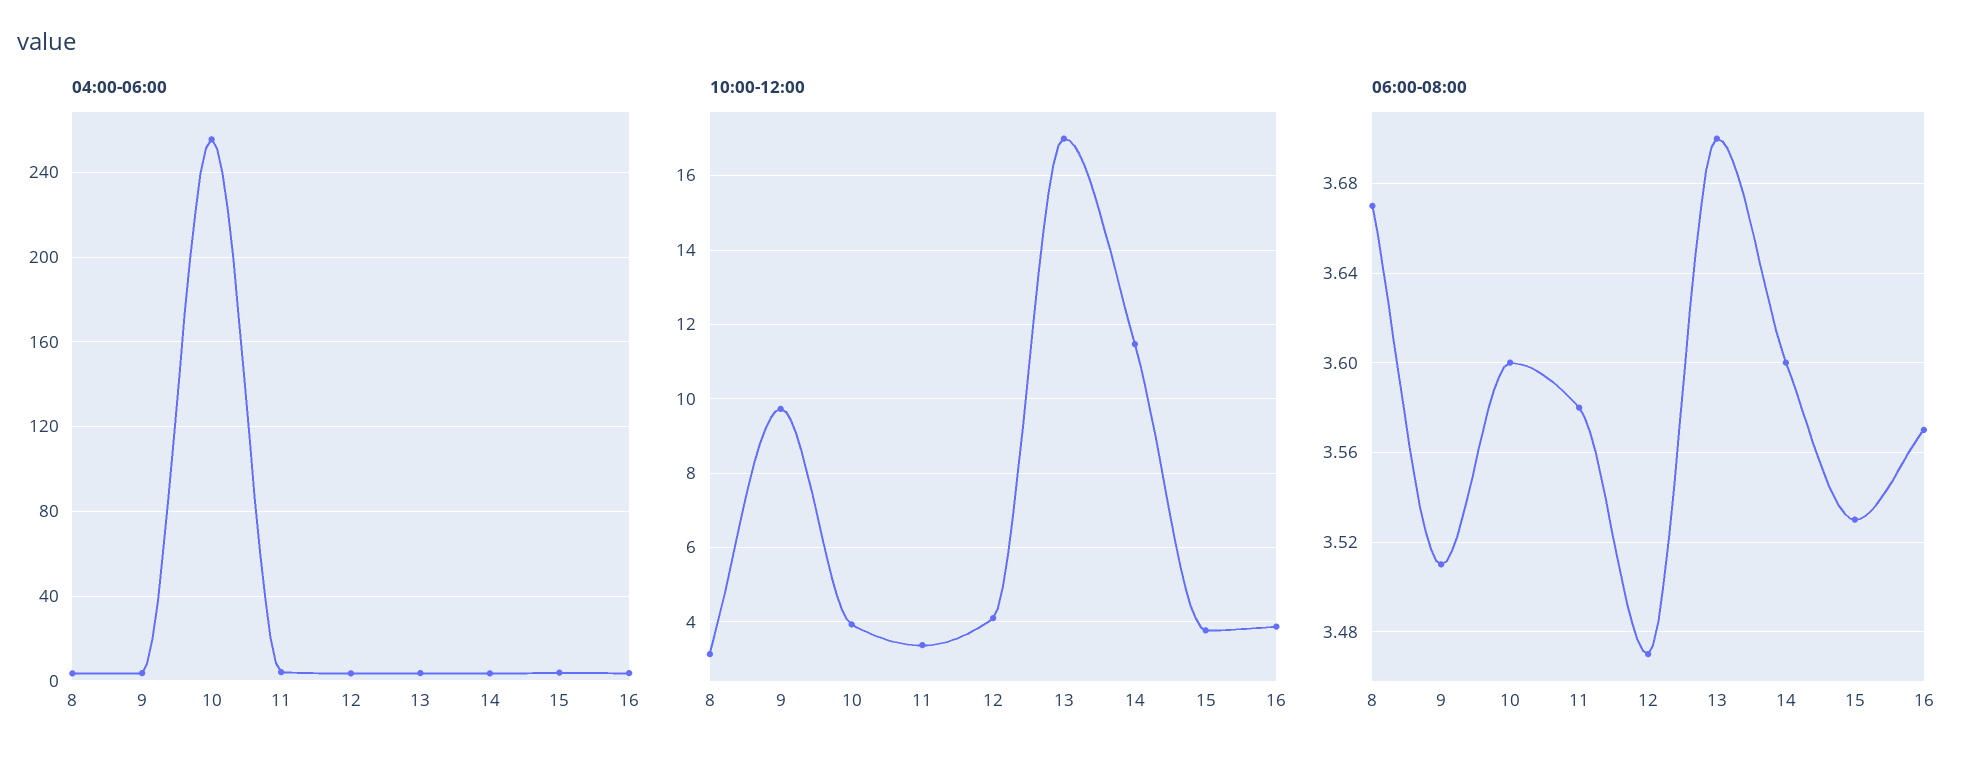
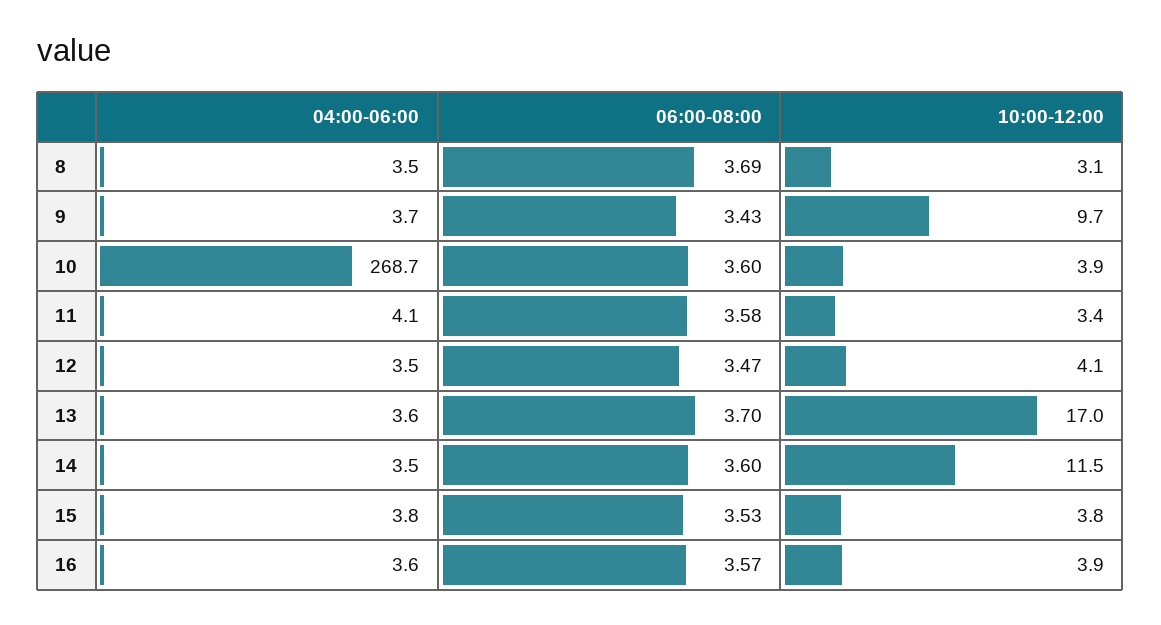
04:00-06:00, 10: 255 -> 268.7
06:00-08:00, 8: 3.67 -> 3.69
06:00-08:00, 9: 3.51 -> 3.43

